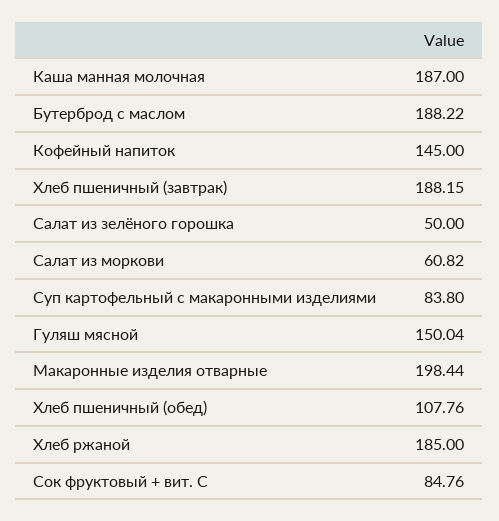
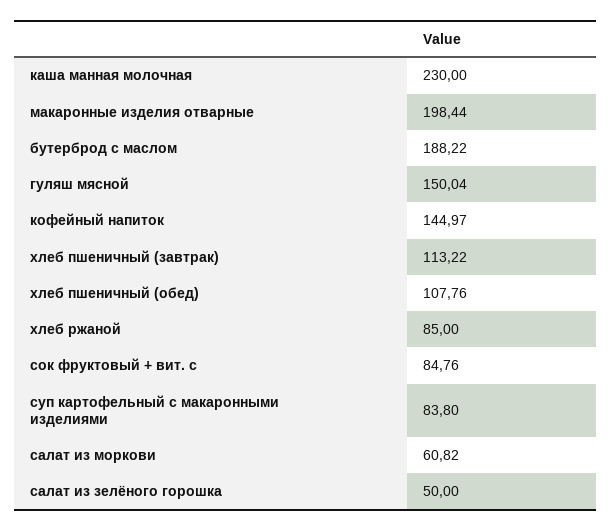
Каша манная молочная: 187 -> 230
Кофейный напиток: 145 -> 144.97
Хлеб пшеничный (завтрак): 188.15 -> 113.22
Хлеб ржаной: 185 -> 85

